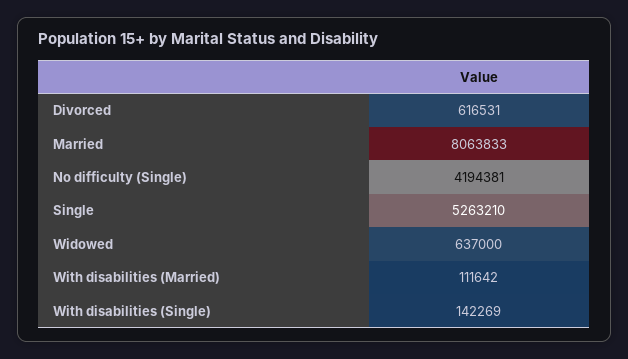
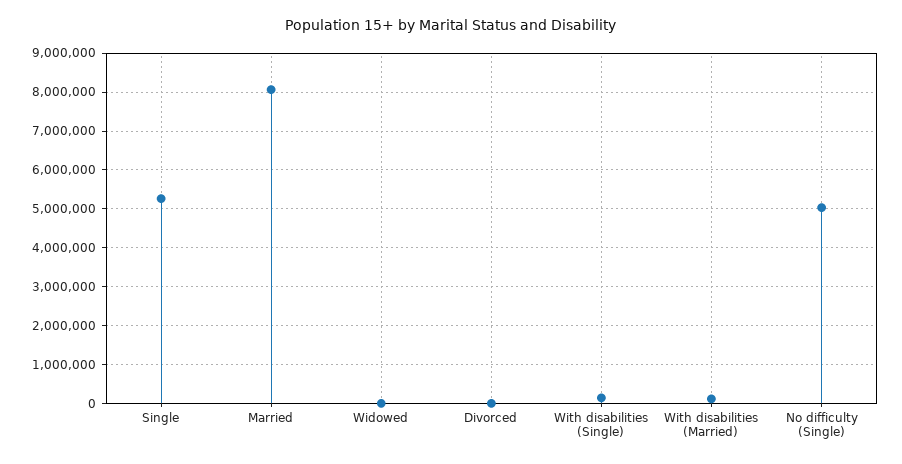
Divorced: 616531 -> 0
No difficulty (Single): 4194381 -> 5000000
Widowed: 637000 -> 0

